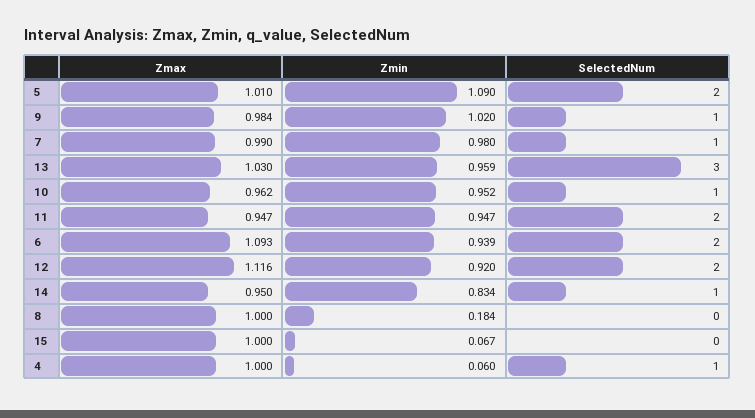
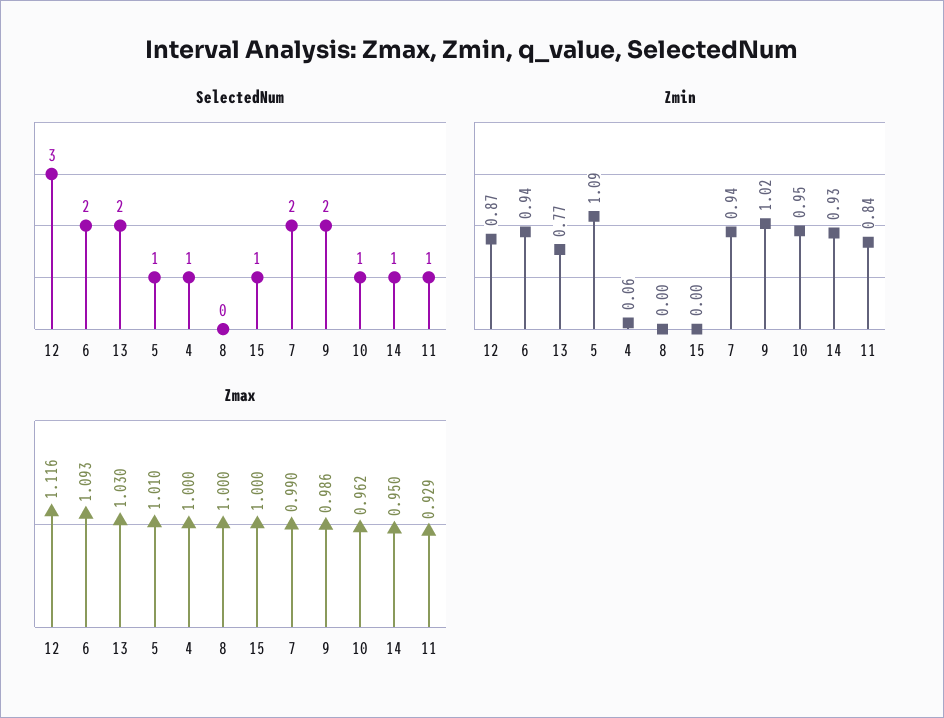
SelectedNum, 5: 2 -> 1
Zmax, 9: 0.984 -> 0.986
SelectedNum, 9: 1 -> 2
Zmin, 7: 0.98 -> 0.94
SelectedNum, 7: 1 -> 2
Zmin, 13: 0.959 -> 0.77
SelectedNum, 13: 3 -> 2
Zmax, 11: 0.947 -> 0.929
Zmin, 11: 0.947 -> 0.84
SelectedNum, 11: 2 -> 1
Zmin, 12: 0.92 -> 0.87
SelectedNum, 12: 2 -> 3
Zmin, 14: 0.834 -> 0.93
Zmin, 8: 0.184 -> 0
Zmin, 15: 0.067 -> 0
SelectedNum, 15: 0 -> 1

